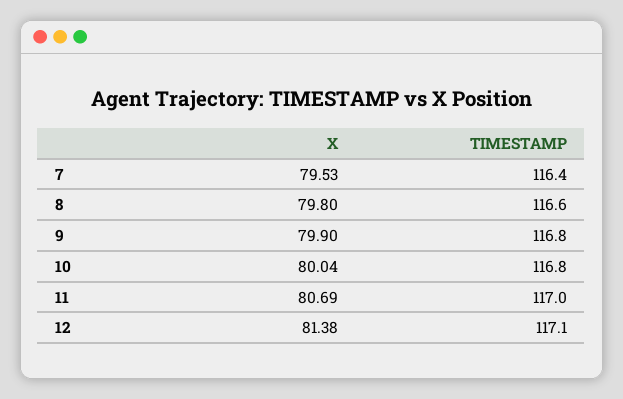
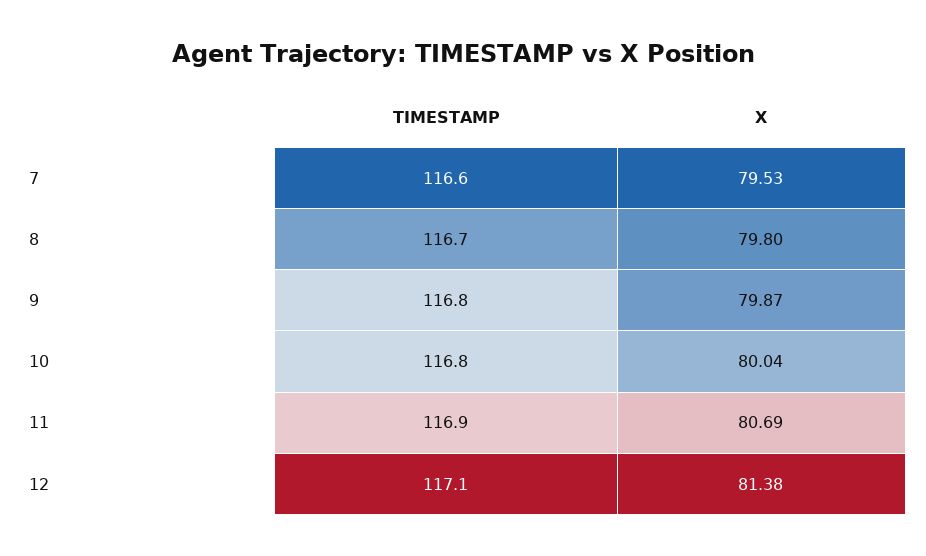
TIMESTAMP, 7: 116.4 -> 116.6
TIMESTAMP, 8: 116.6 -> 116.7
X, 9: 79.9 -> 79.87
TIMESTAMP, 11: 117 -> 116.9

